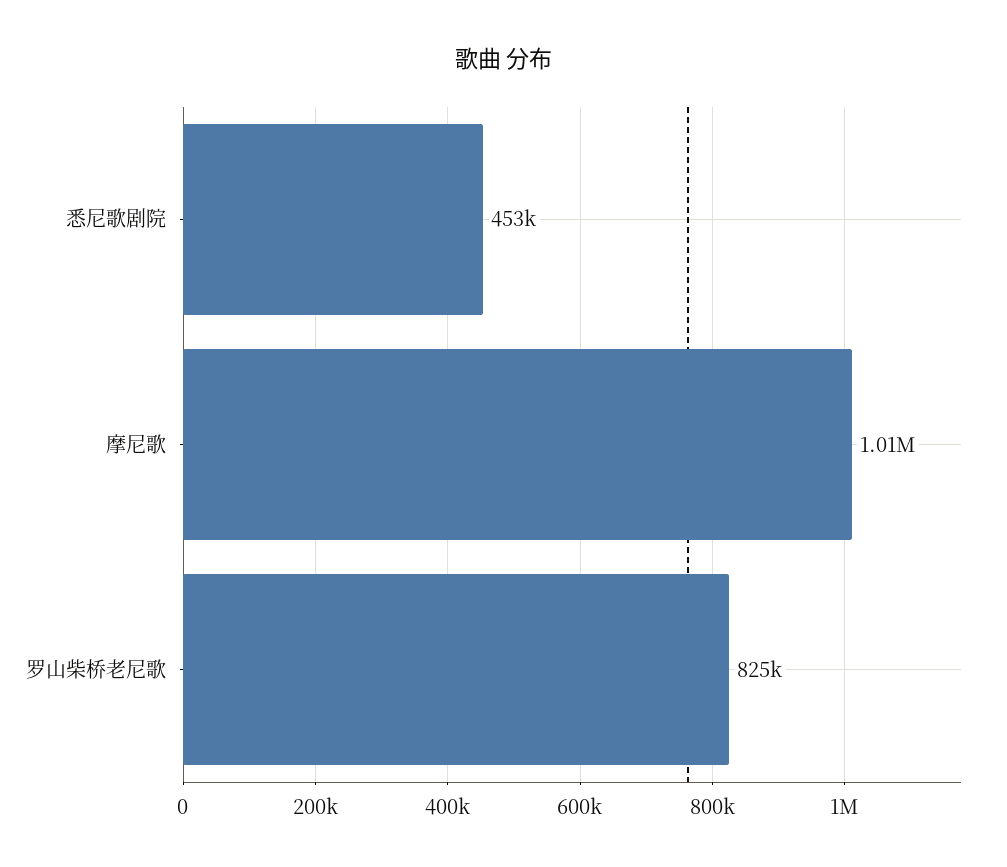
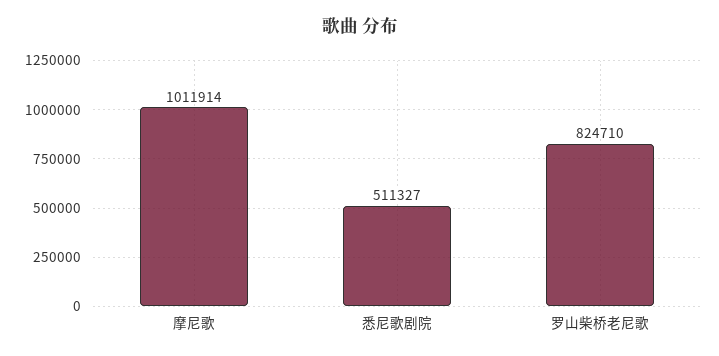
悉尼歌剧院: 453000 -> 511327

